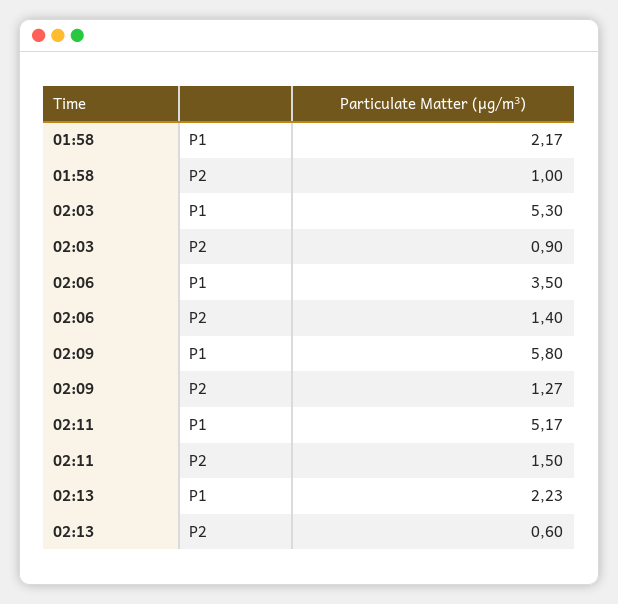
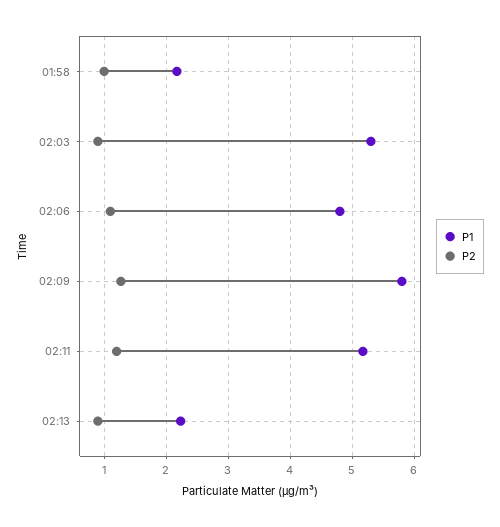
P1, 02:06: 3.5 -> 4.8
P2, 02:06: 1.4 -> 1.1
P2, 02:11: 1.5 -> 1.2
P2, 02:13: 0.6 -> 0.9

